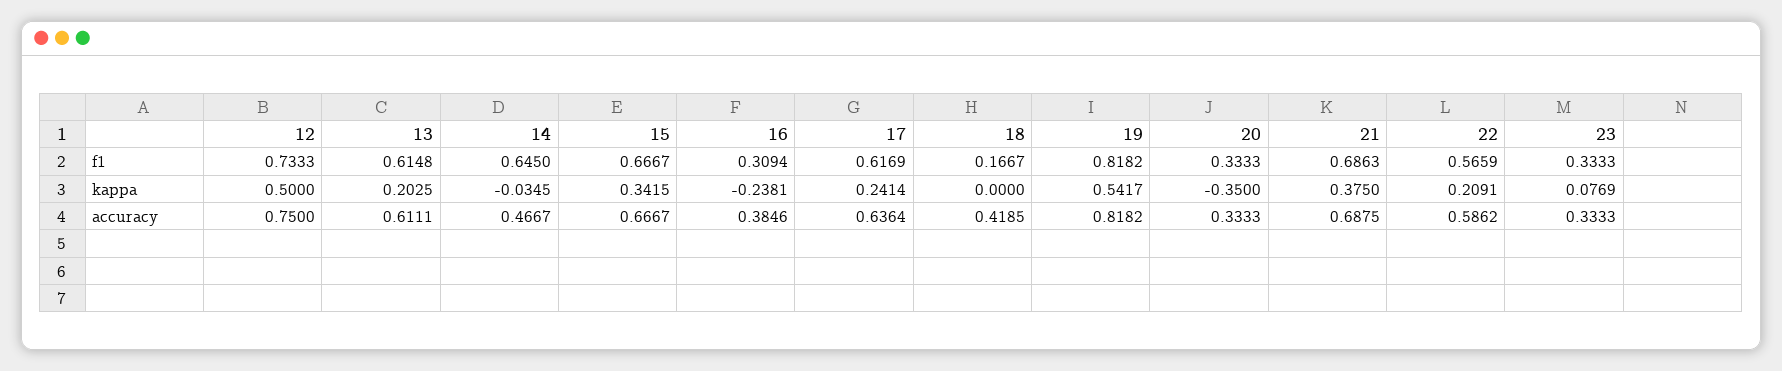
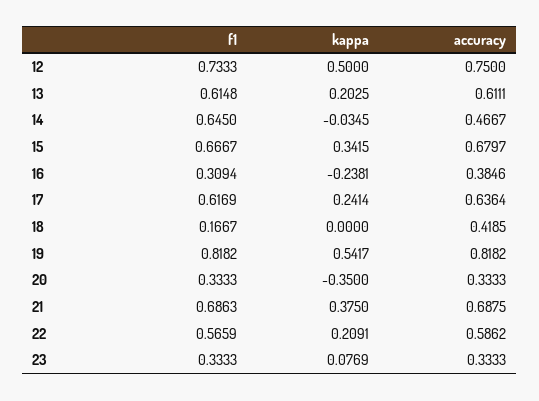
15, accuracy: 0.6667 -> 0.6797

